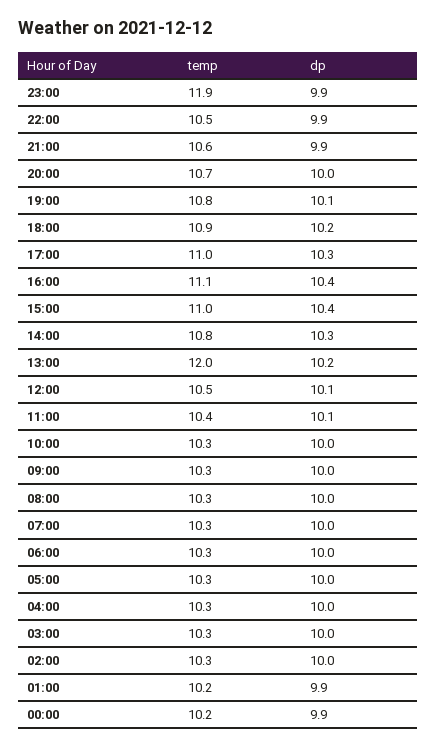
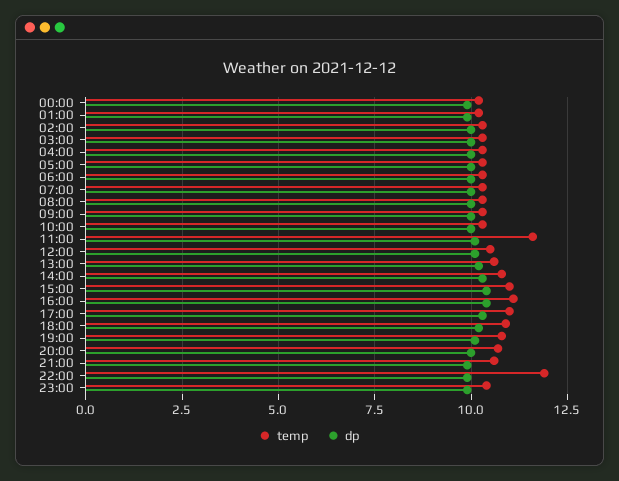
temp, 23:00: 11.9 -> 10.5
temp, 22:00: 10.5 -> 12
temp, 13:00: 12 -> 10.5
temp, 11:00: 10.4 -> 11.5

